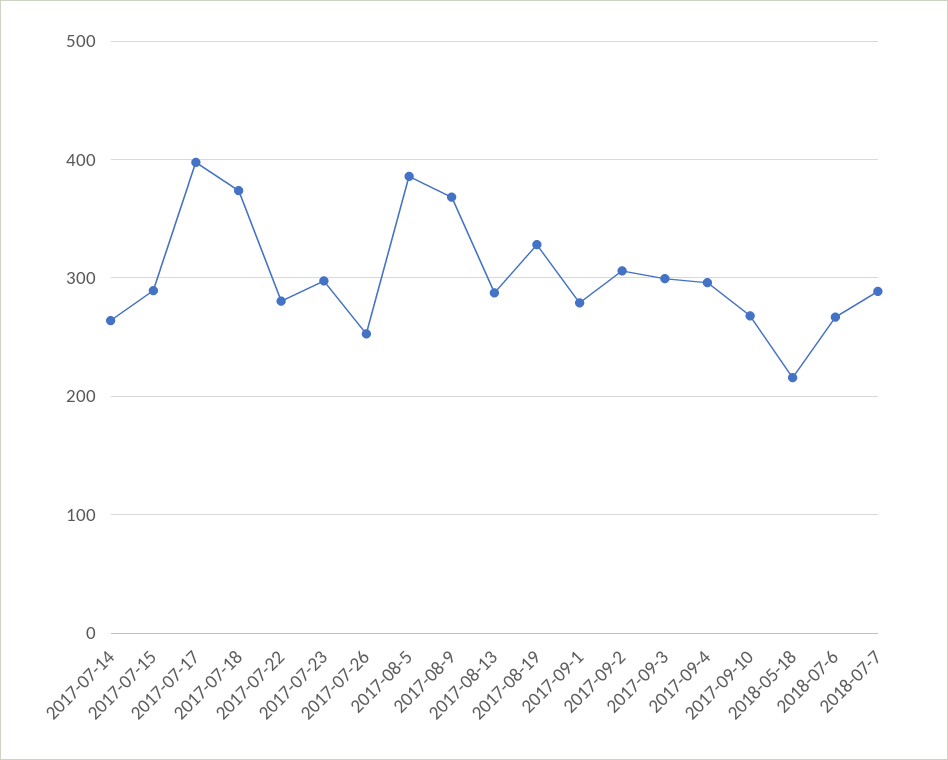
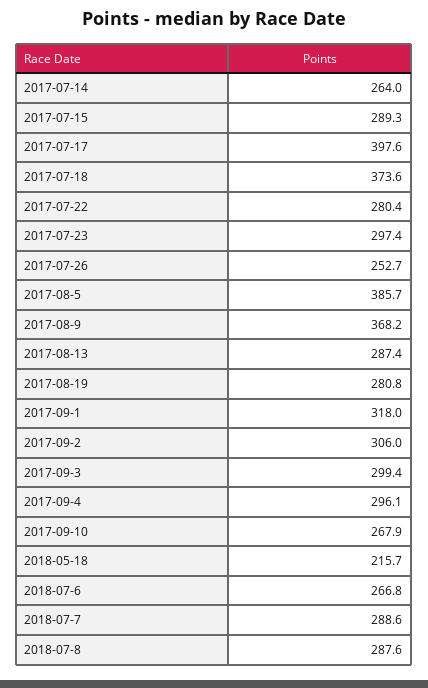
2017-08-19: 330 -> 280.8
2017-09-1: 280 -> 318
2018-07-8: none -> 287.6

